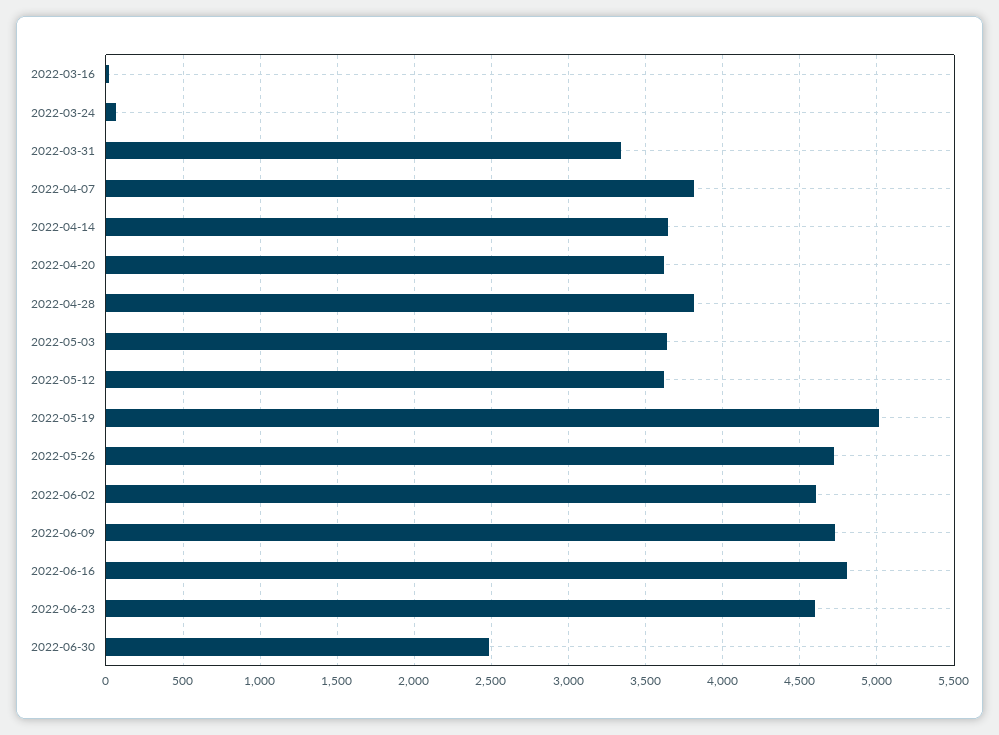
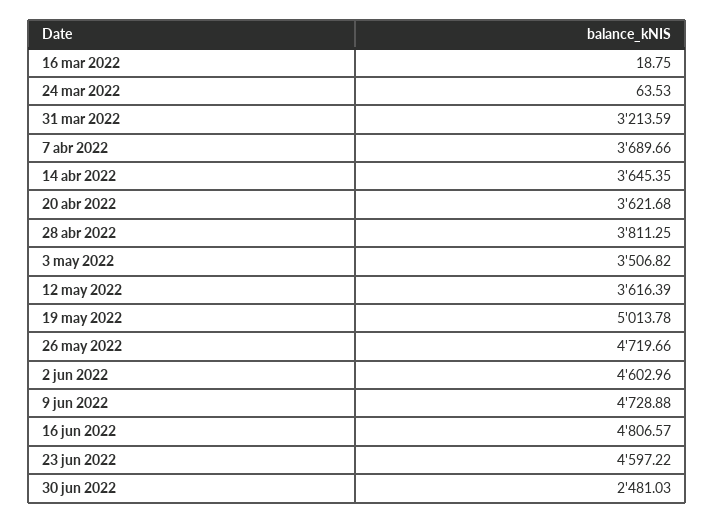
2022-03-31: 3350 -> 3213.59
2022-04-07: 3800 -> 3689.66
2022-05-03: 3650 -> 3506.82

